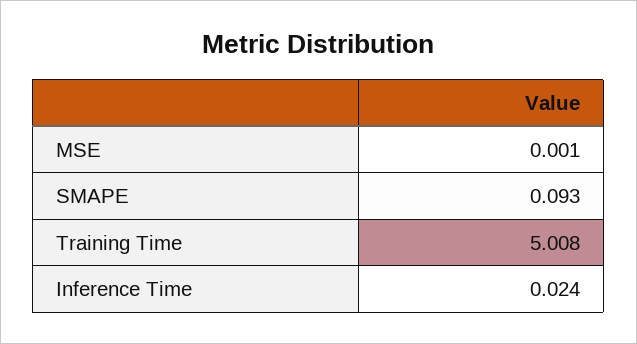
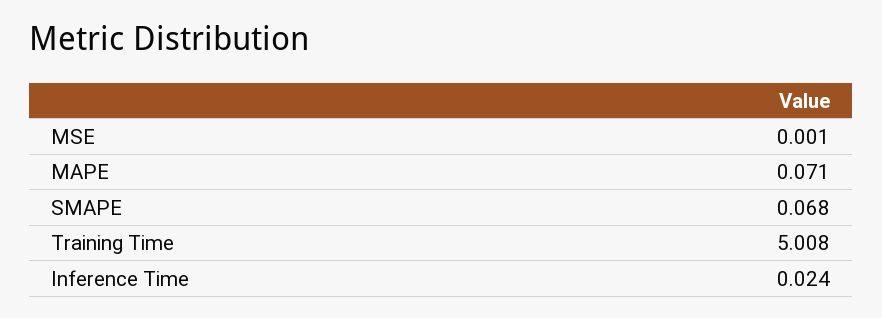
SMAPE: 0.093 -> 0.068
MAPE: none -> 0.071

